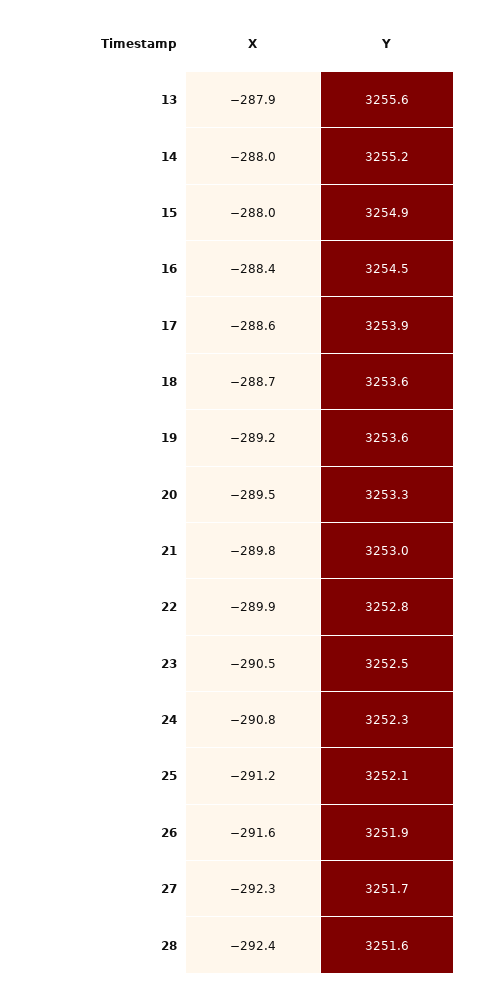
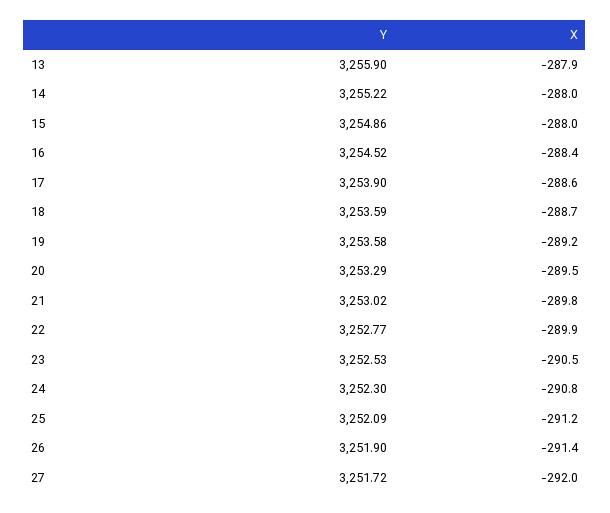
Y, 13: 3255.6 -> 3255.9
X, 26: -291.6 -> -291.4
X, 27: -292.3 -> -292
X, 28: -292.4 -> none
Y, 28: 3251.6 -> none

